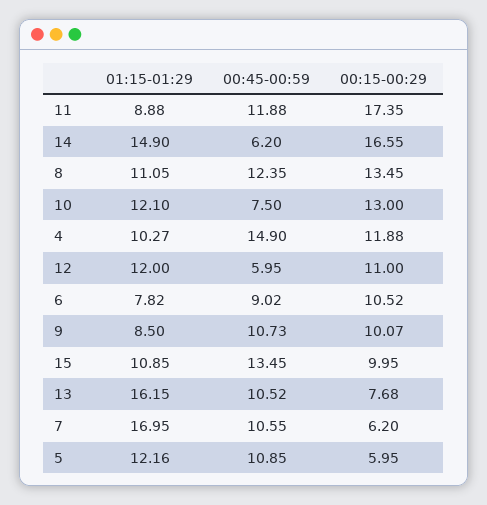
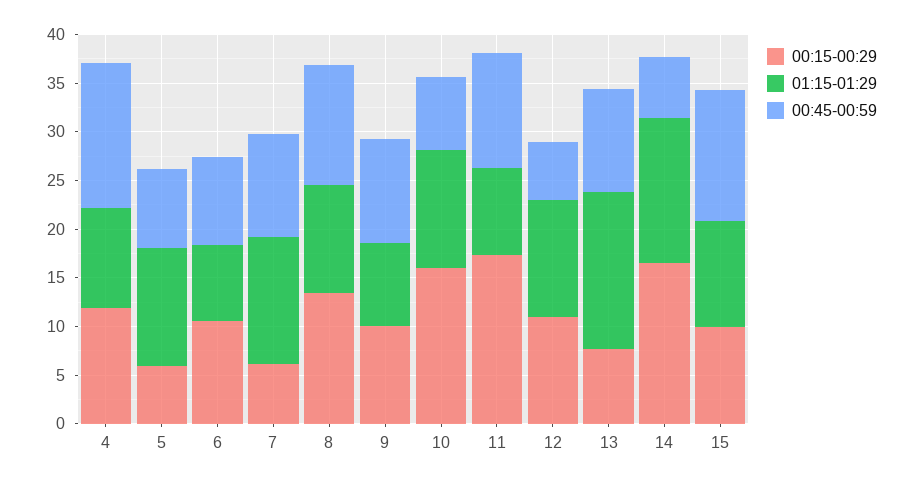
00:15-00:29, 10: 13 -> 16
01:15-01:29, 7: 16.95 -> 13
00:45-00:59, 5: 10.85 -> 8

